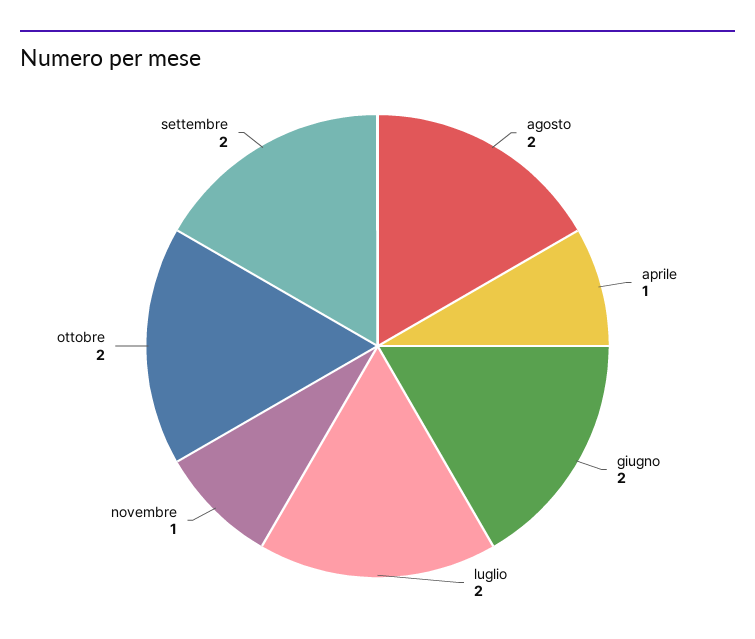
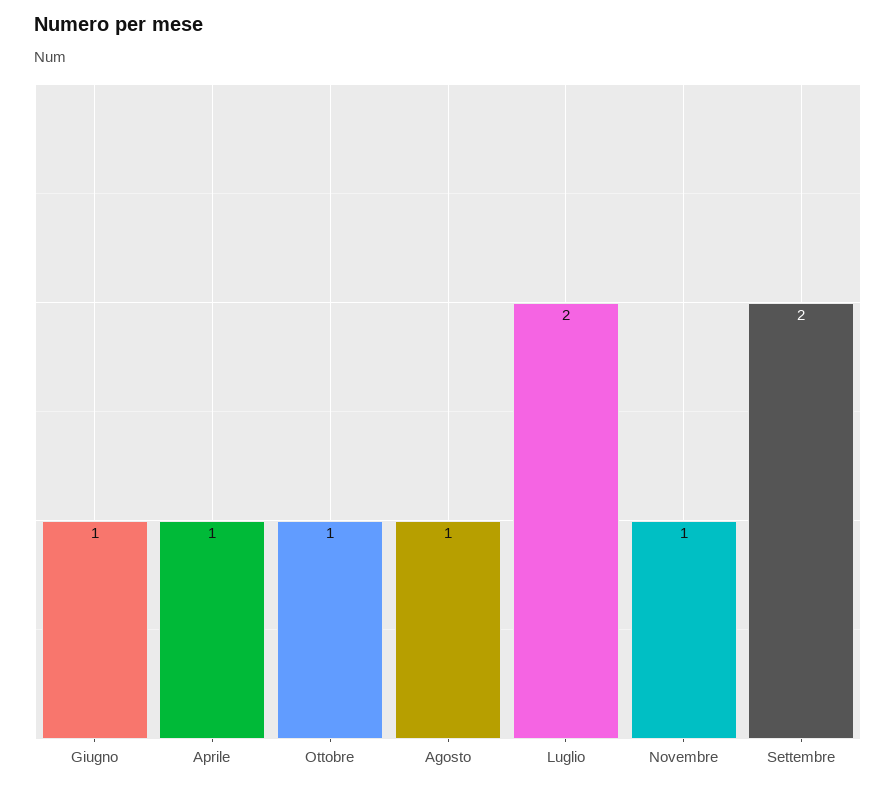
agosto: 2 -> 1
giugno: 2 -> 1
ottobre: 2 -> 1

